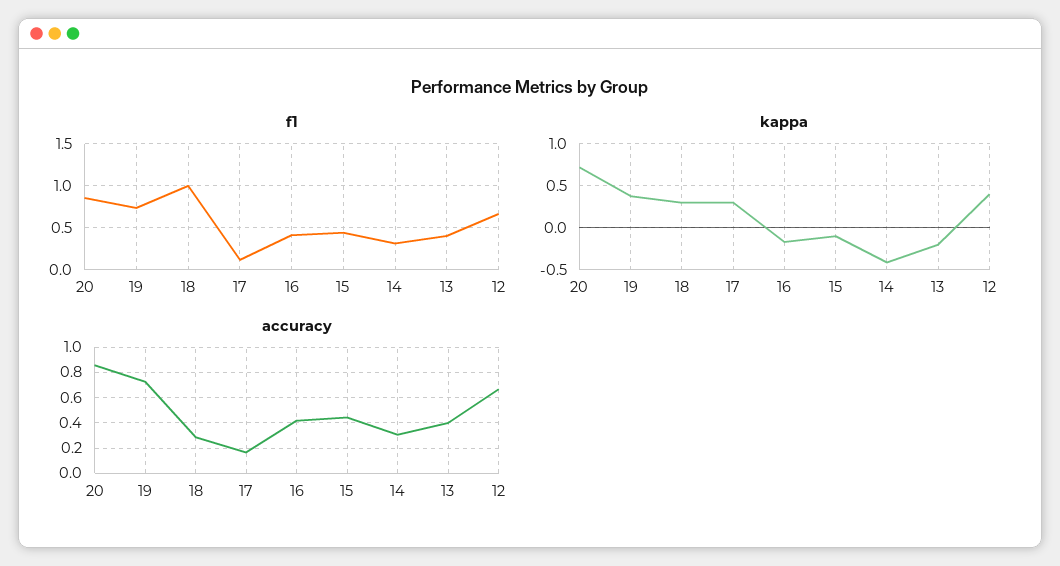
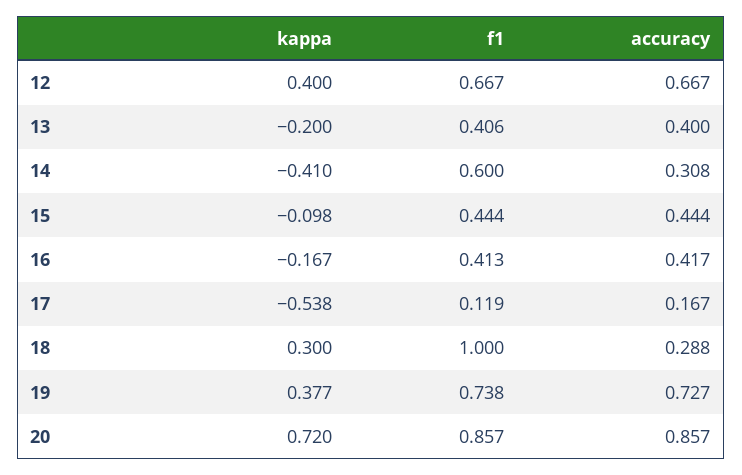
f1, 14: 0.3 -> 0.6
kappa, 17: 0.3 -> -0.538

